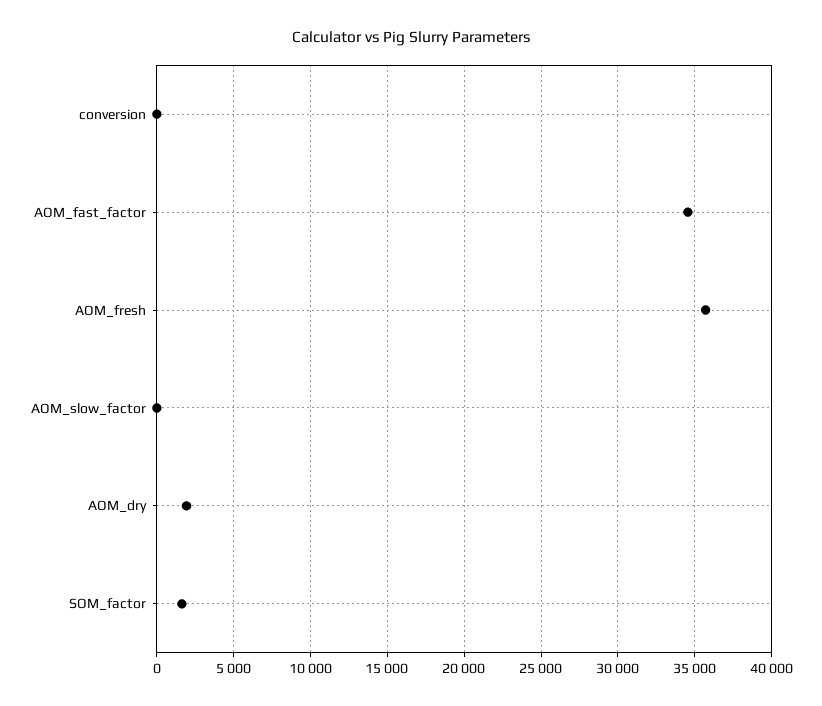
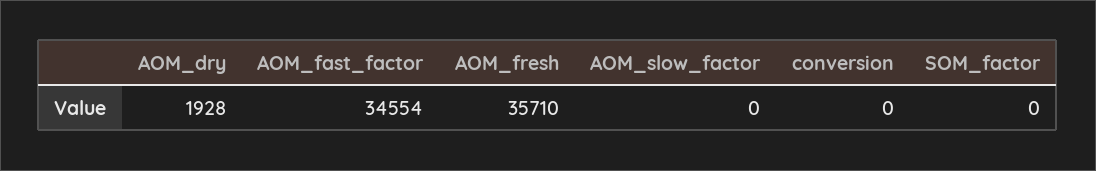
SOM_factor: 1500 -> 0

